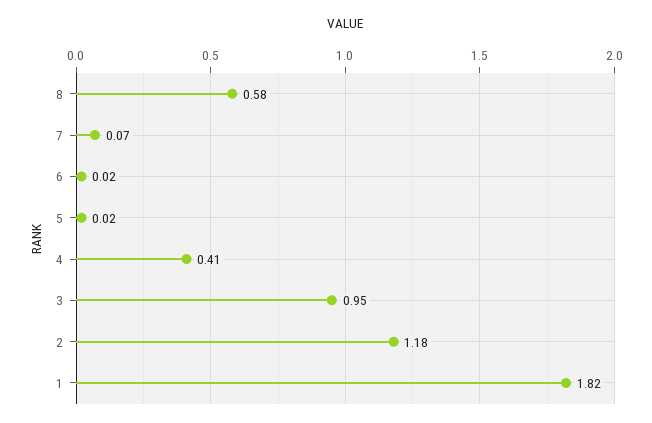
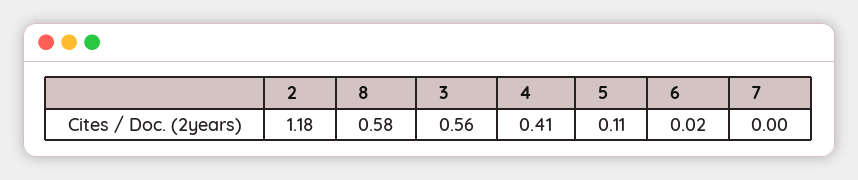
7: 0.07 -> 0
5: 0.02 -> 0.11
3: 0.95 -> 0.56
1: 1.82 -> none

